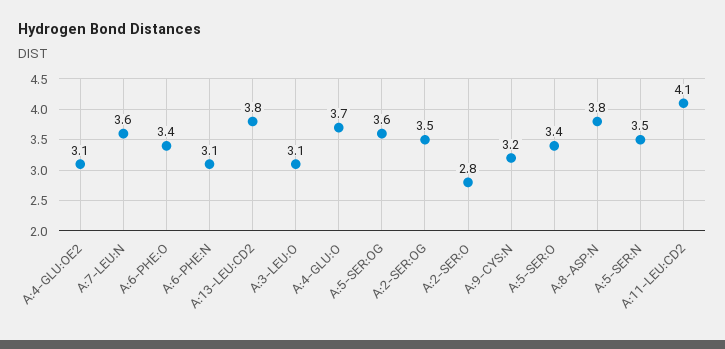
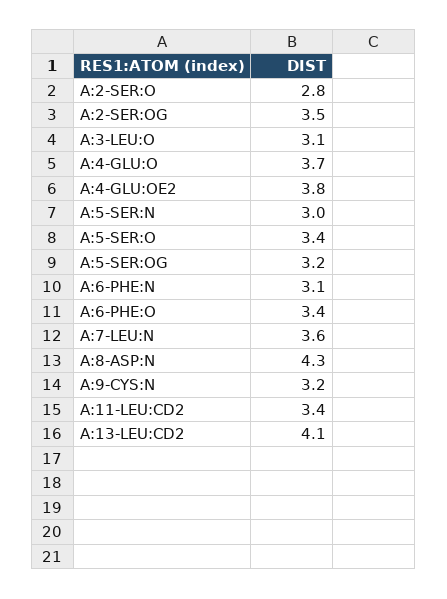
A:4-GLU:OE2: 3.1 -> 3.8
A:13-LEU:CD2: 3.8 -> 4.1
A:5-SER:OG: 3.6 -> 3.2
A:8-ASP:N: 3.8 -> 4.3
A:5-SER:N: 3.5 -> 3
A:11-LEU:CD2: 4.1 -> 3.4

